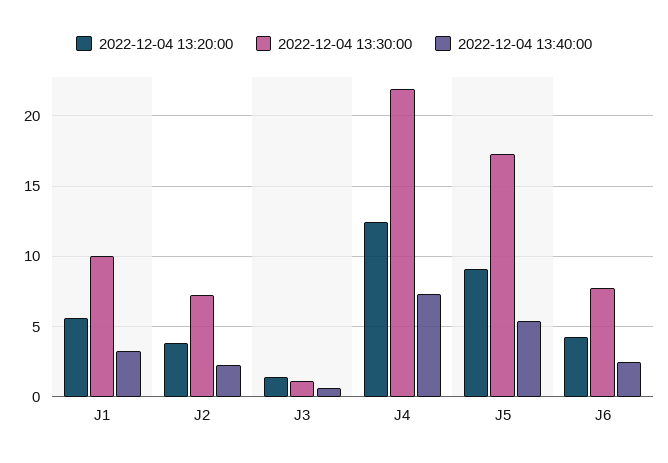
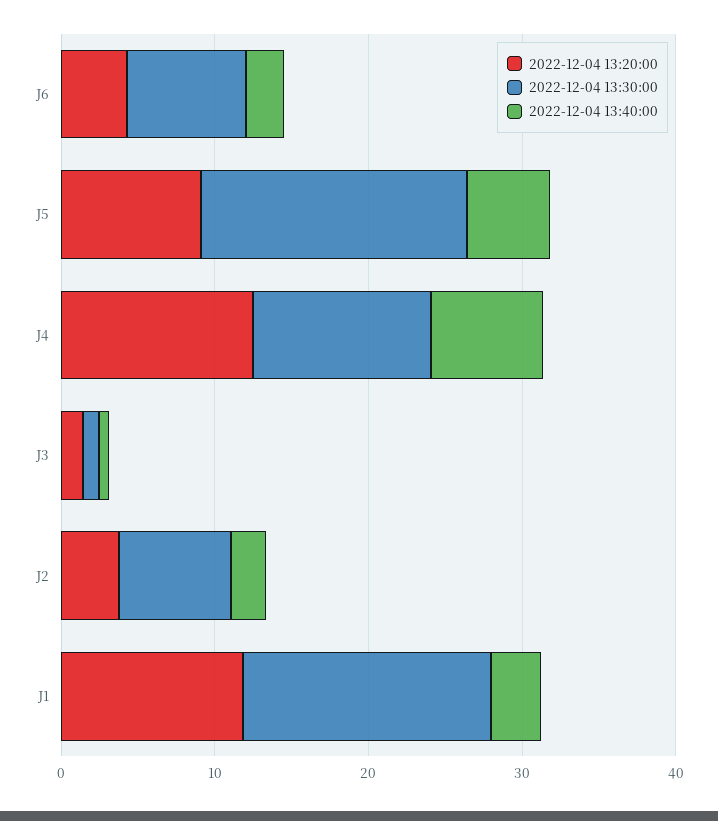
2022-12-04 13:20:00, J1: 5.5 -> 12
2022-12-04 13:30:00, J1: 10 -> 16
2022-12-04 13:30:00, J4: 22 -> 12

